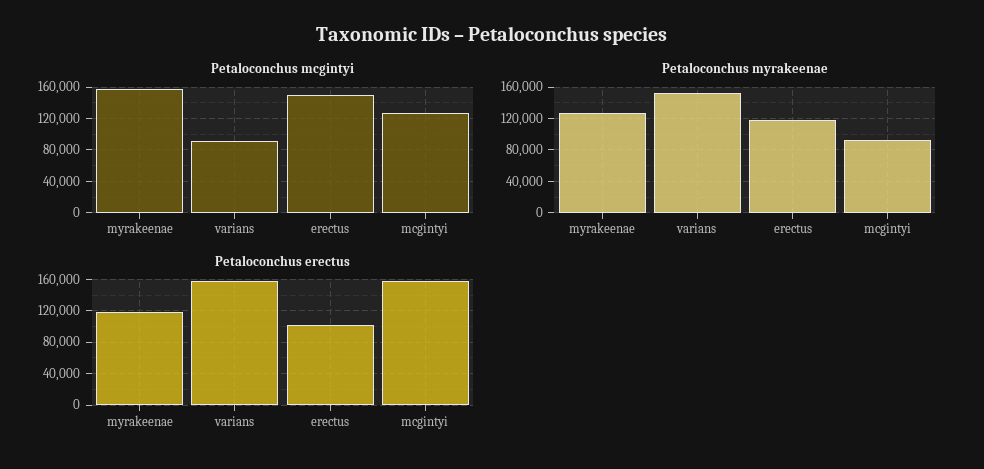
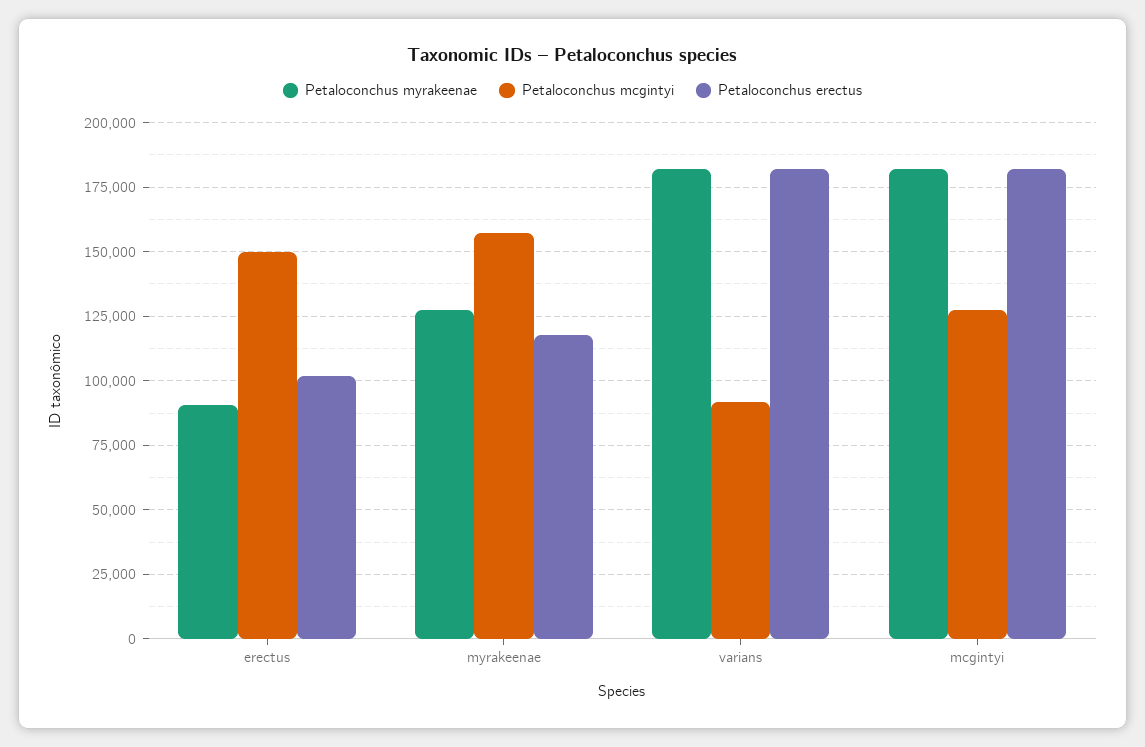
Petaloconchus myrakeenae, varians: 150000 -> 182500
Petaloconchus myrakeenae, erectus: 120000 -> 90000
Petaloconchus myrakeenae, mcgintyi: 90000 -> 182500
Petaloconchus erectus, varians: 160000 -> 182500
Petaloconchus erectus, mcgintyi: 160000 -> 182500

